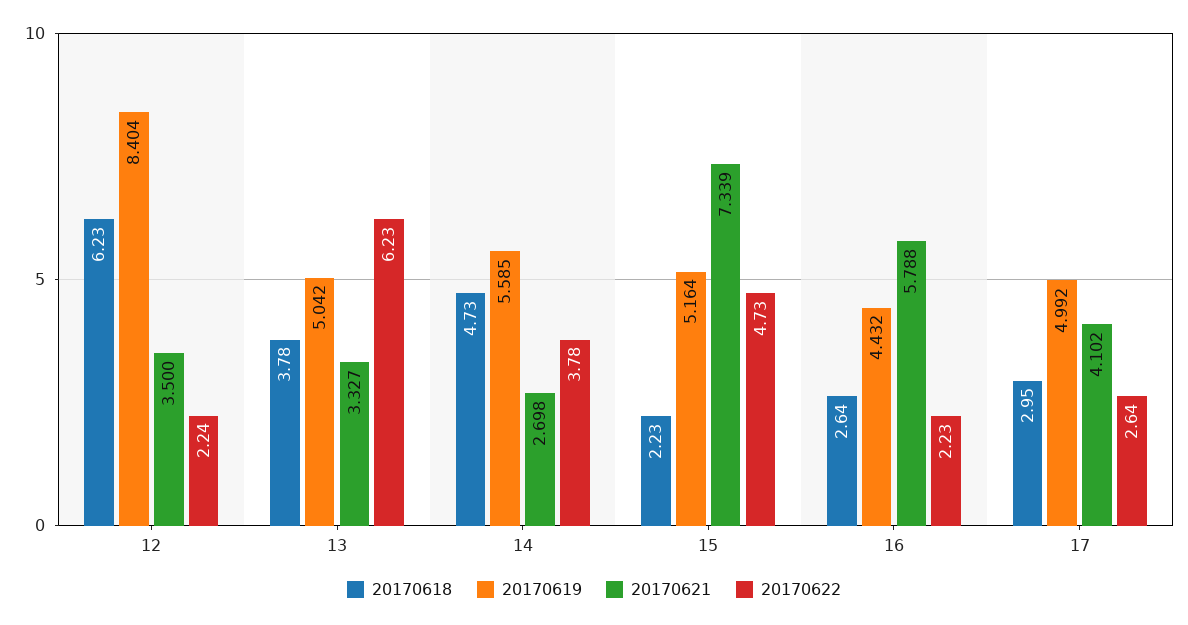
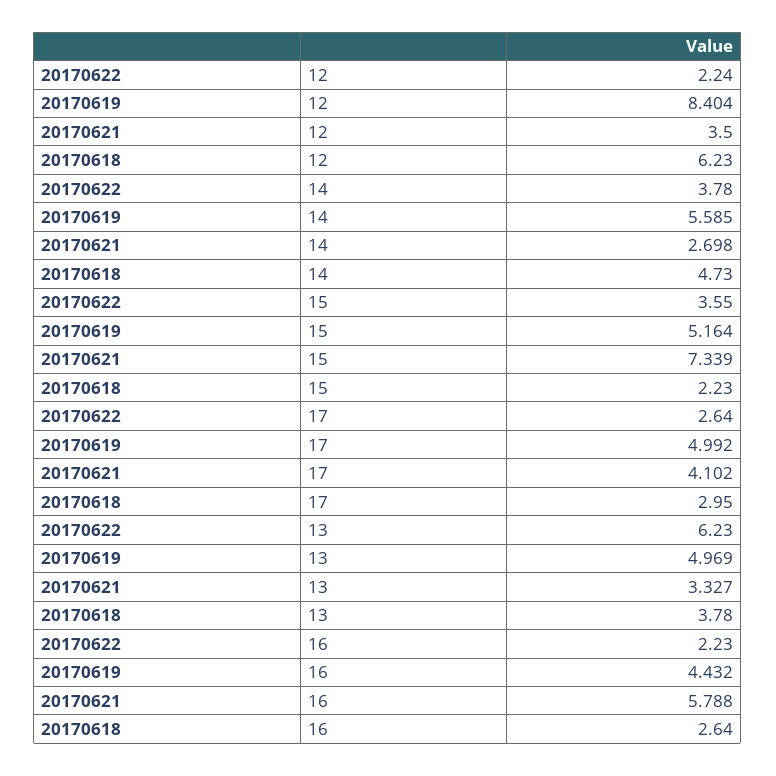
20170619, 13: 5.042 -> 4.969
20170622, 15: 4.73 -> 3.55

